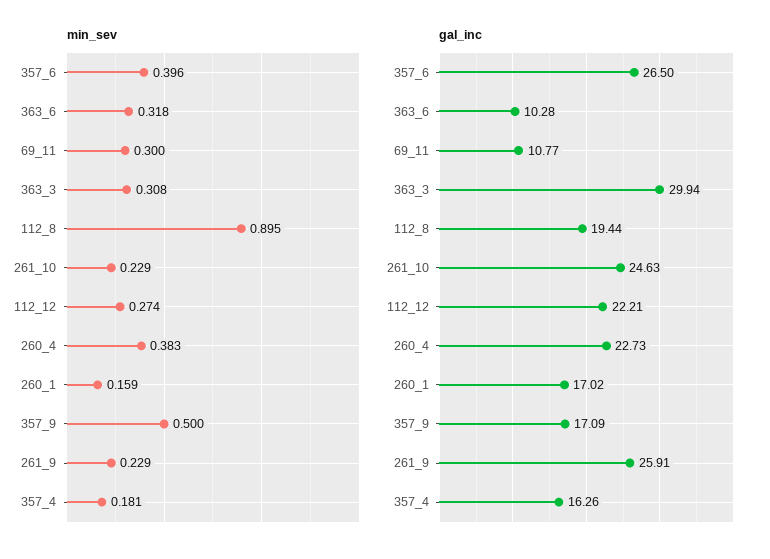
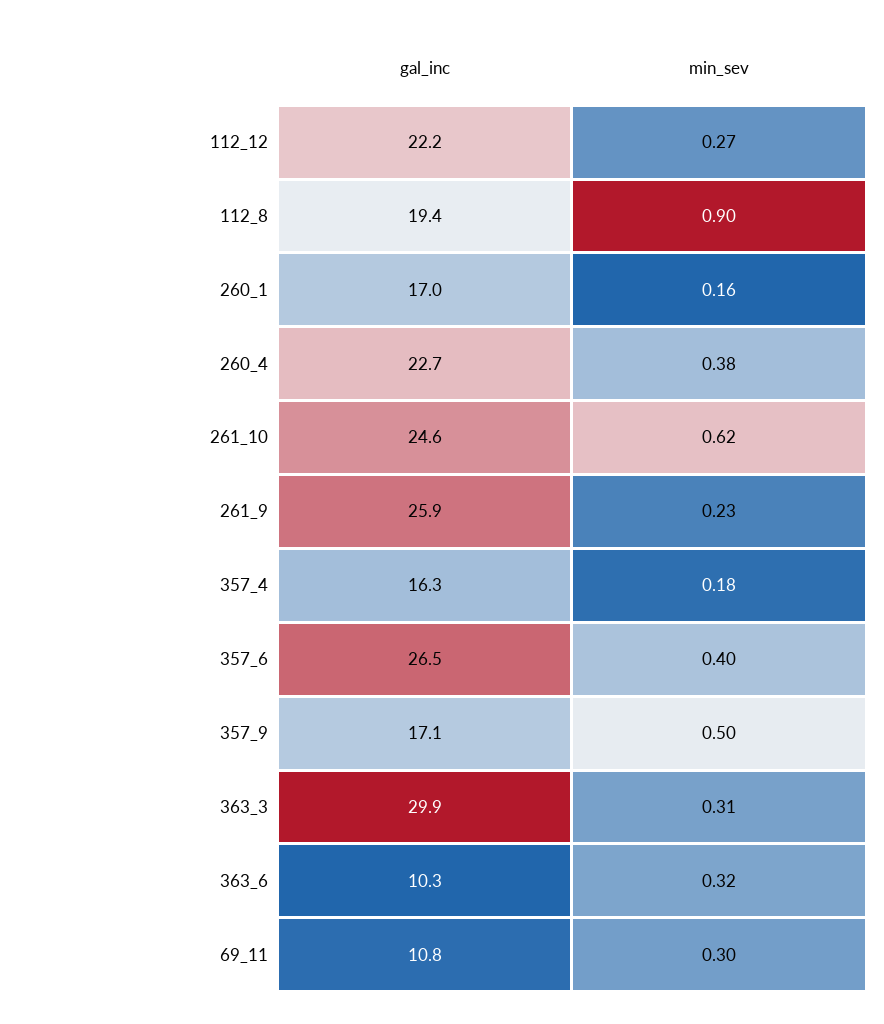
min_sev, 261_10: 0.229 -> 0.62

